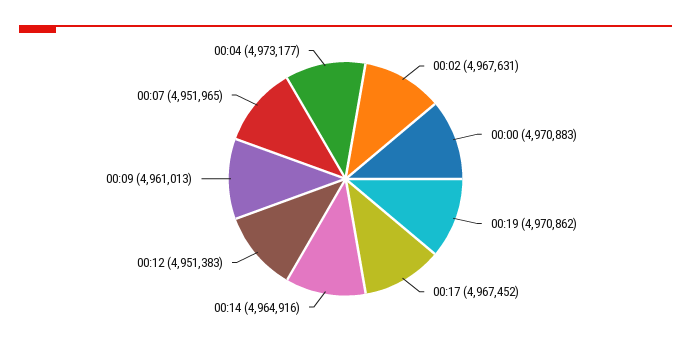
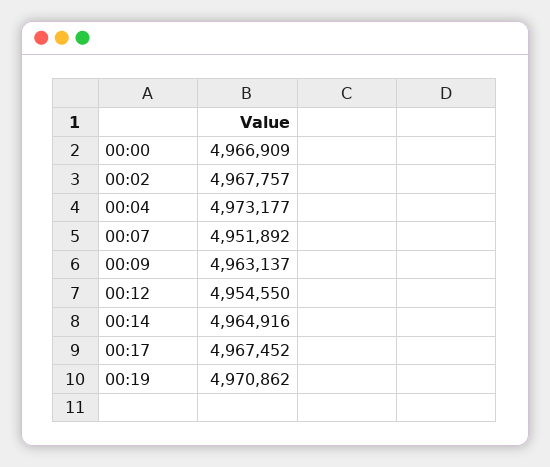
00:02: 4967631 -> 4967757
00:00: 4970883 -> 4966909
00:12: 4951383 -> 4954550
00:09: 4961013 -> 4963137
00:07: 4951965 -> 4951892

